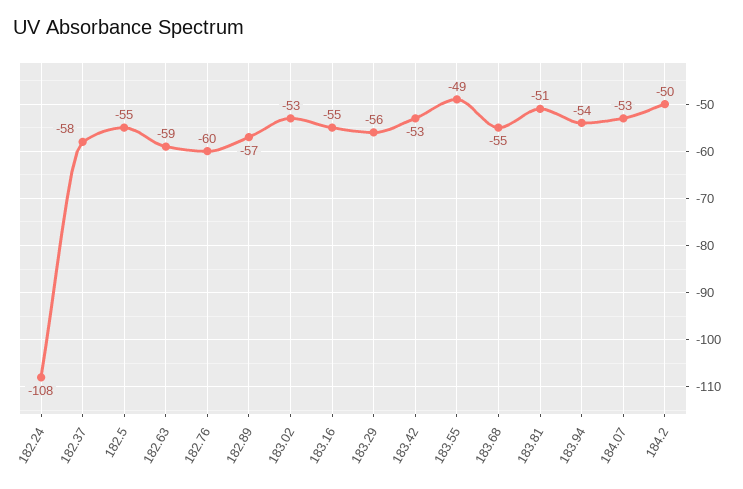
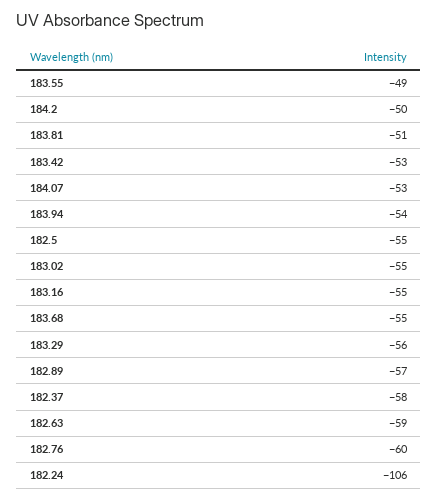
182.24: -108 -> -106
183.02: -53 -> -55

